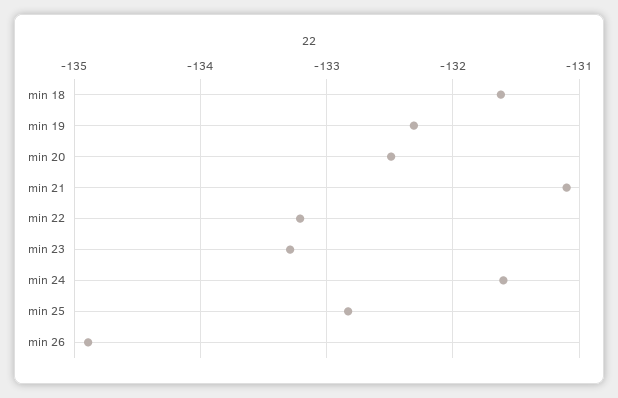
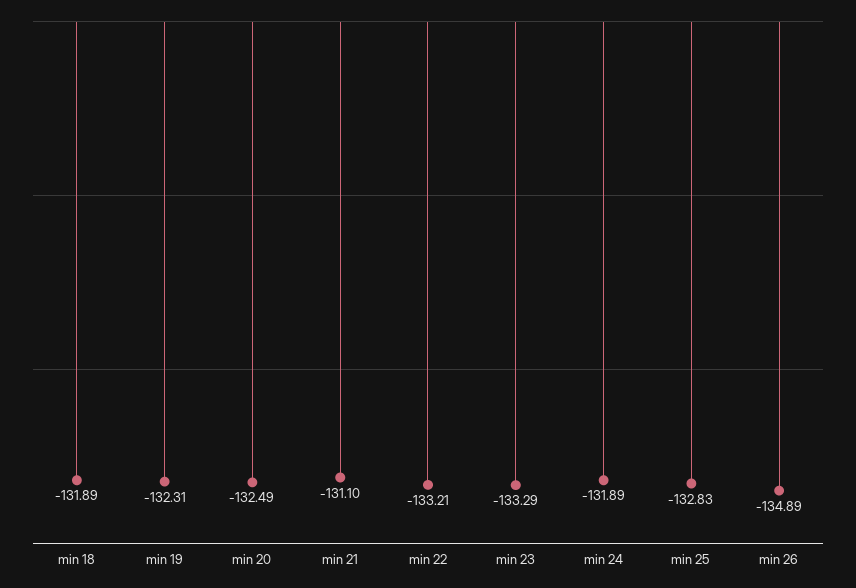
min 18: -131.6 -> -131.89
min 24: -131.6 -> -131.89

